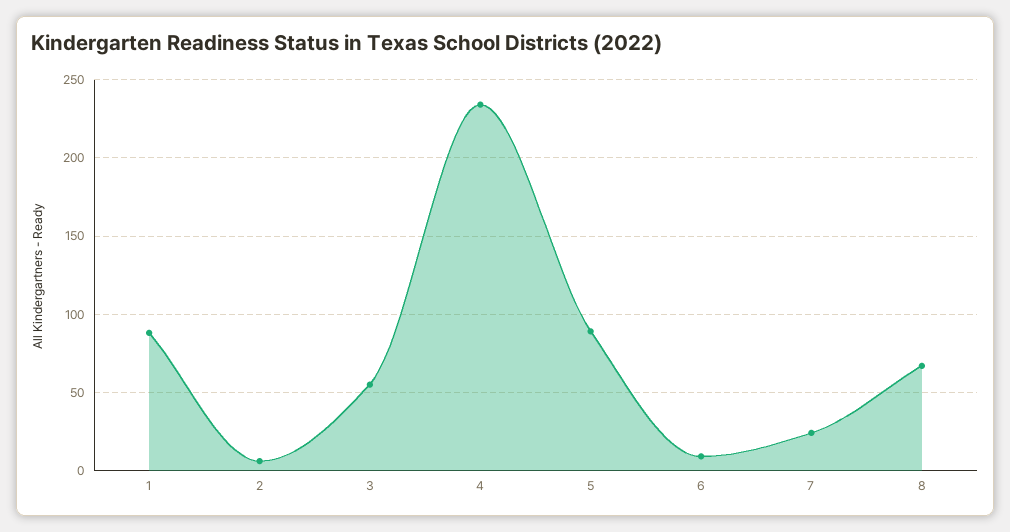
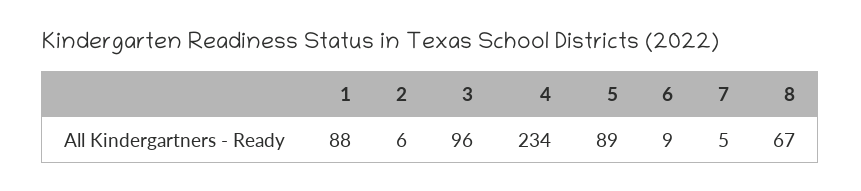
3: 55 -> 96
7: 25 -> 5

